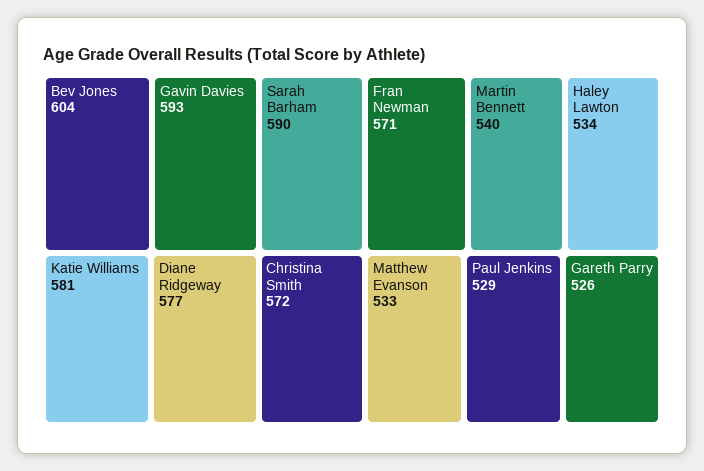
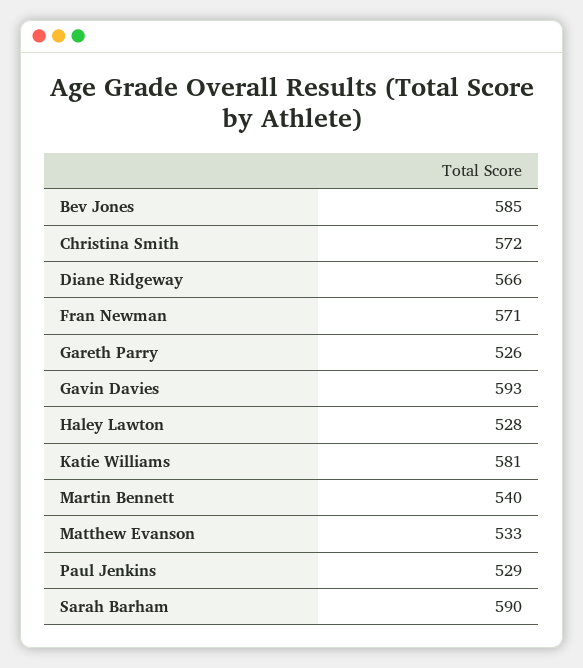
Bev Jones: 604 -> 585
Diane Ridgeway: 577 -> 566
Haley Lawton: 534 -> 528

